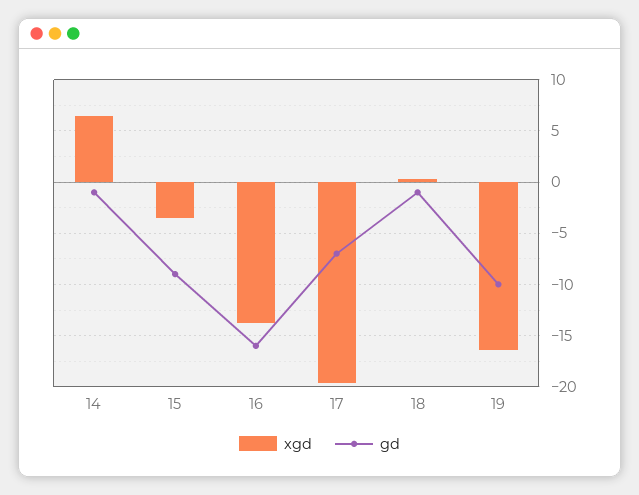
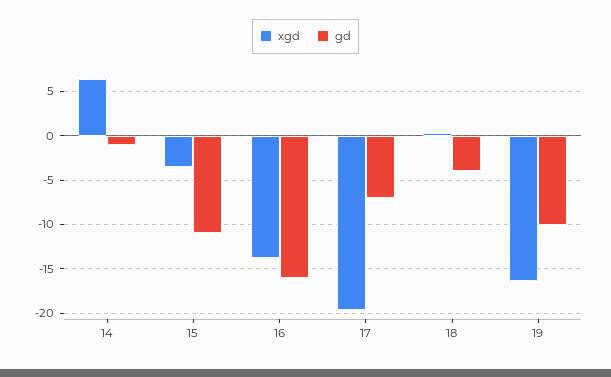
gd, 15: -9 -> -11
gd, 18: -1 -> -4

